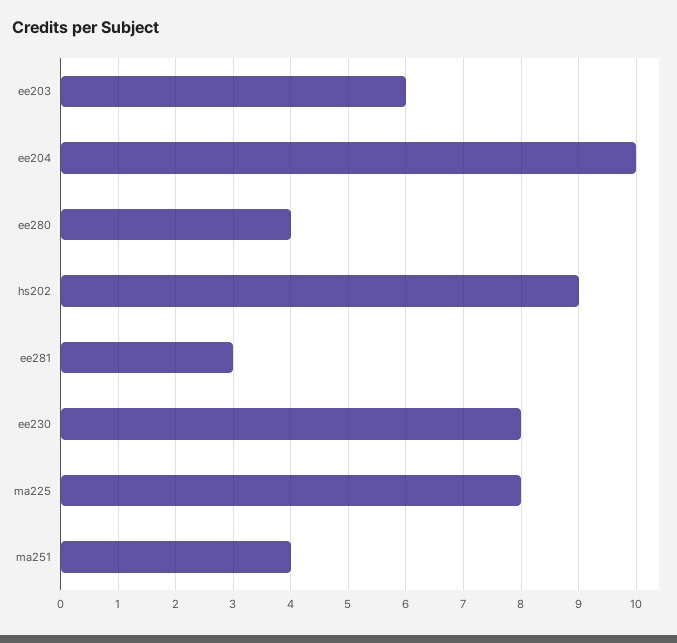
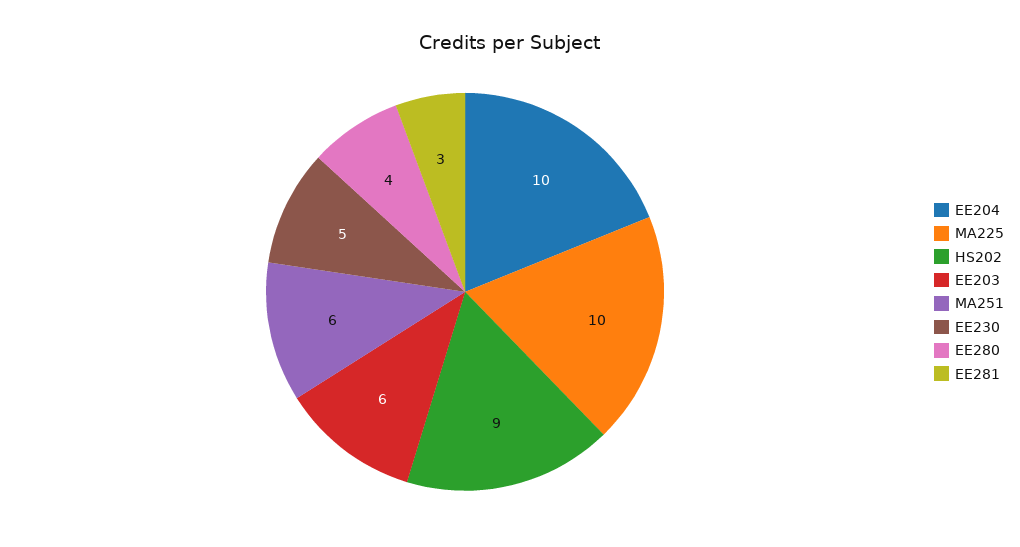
ee230: 8 -> 5
ma225: 8 -> 10
ma251: 4 -> 6

